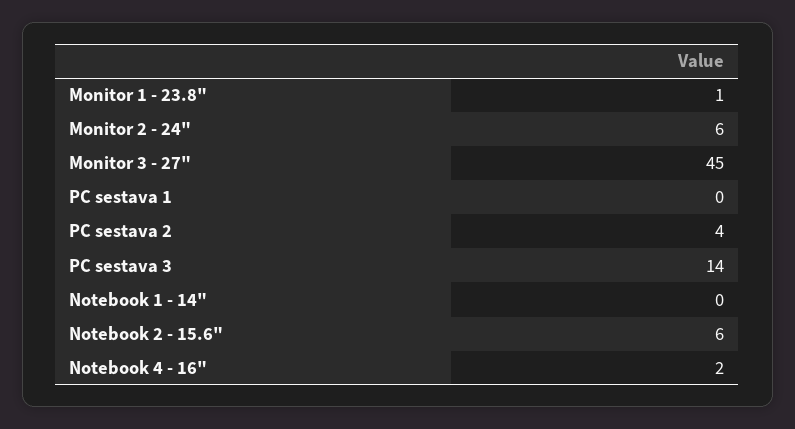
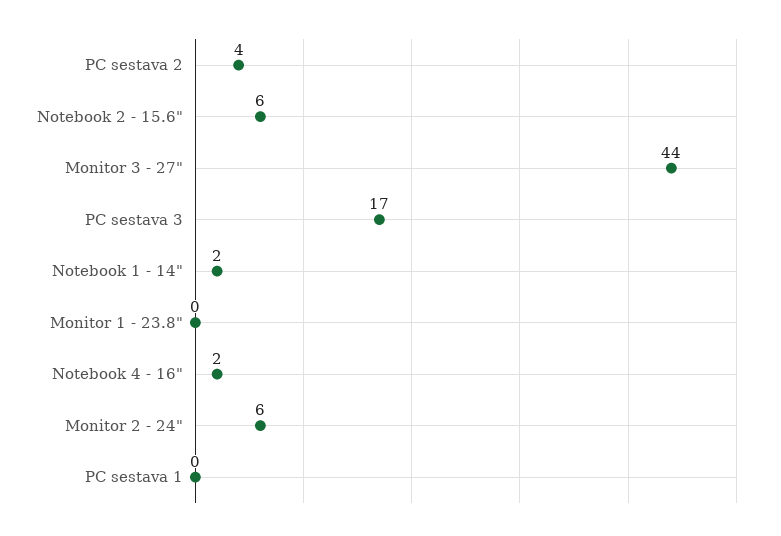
Monitor 1 - 23.8": 1 -> 0
Monitor 3 - 27": 45 -> 44
PC sestava 3: 14 -> 17
Notebook 1 - 14": 0 -> 2

